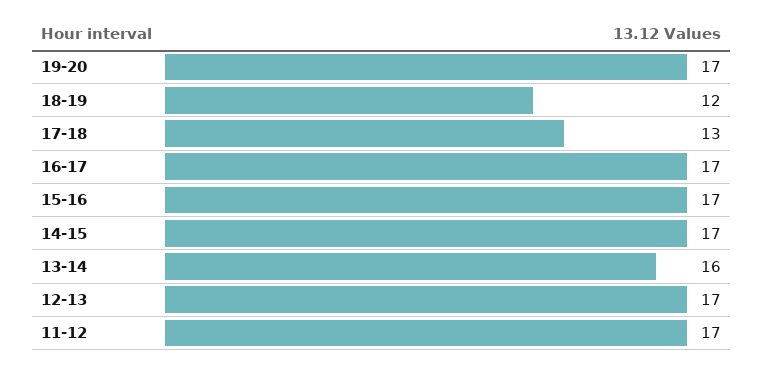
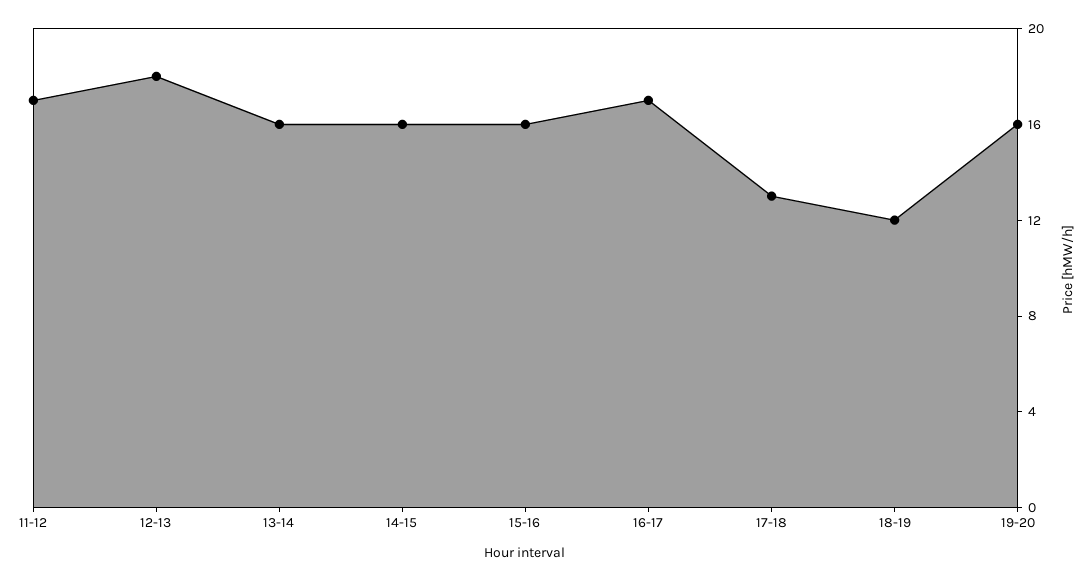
19-20: 17 -> 16
15-16: 17 -> 16
14-15: 17 -> 16
12-13: 17 -> 18

